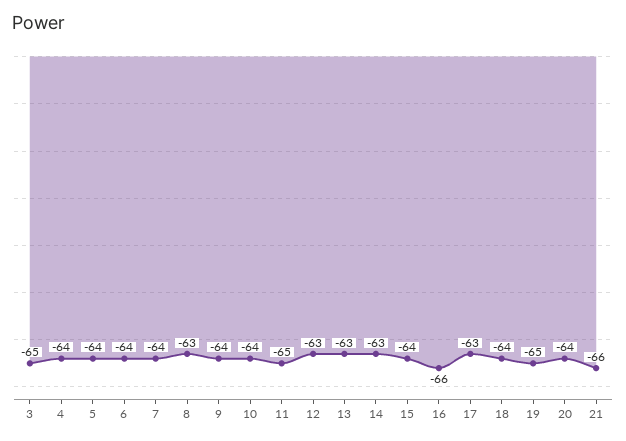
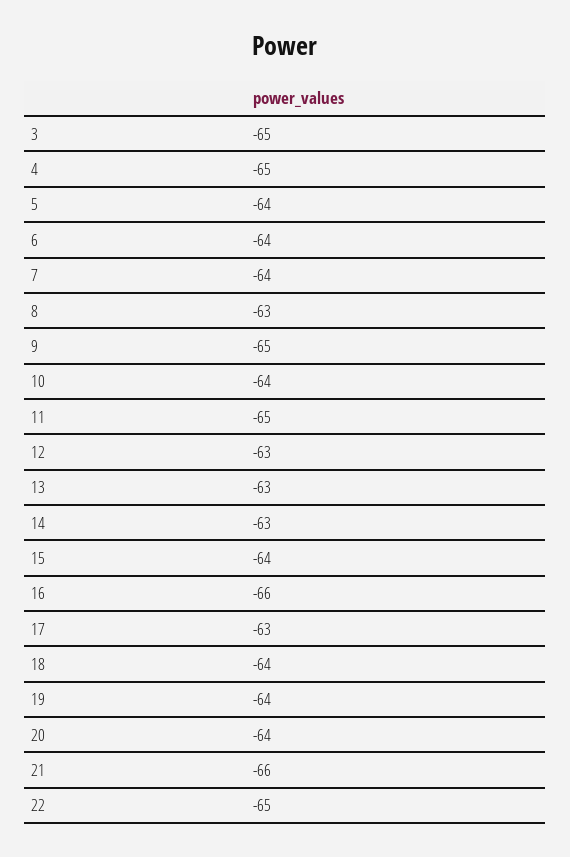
4: -64 -> -65
9: -64 -> -65
19: -65 -> -64
22: none -> -65

